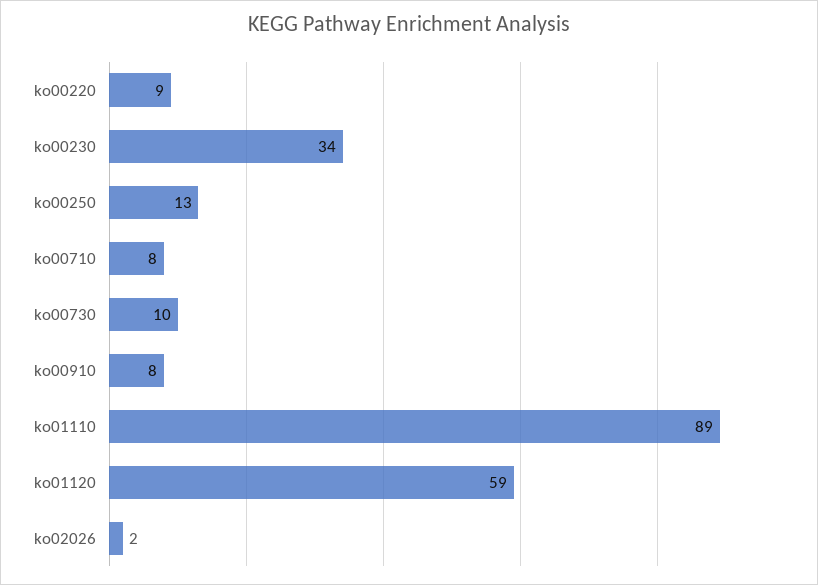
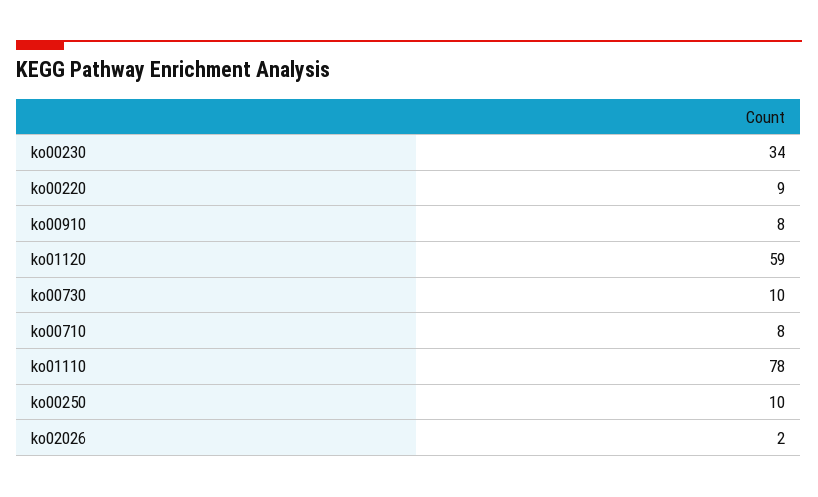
ko00250: 13 -> 10
ko01110: 89 -> 78

